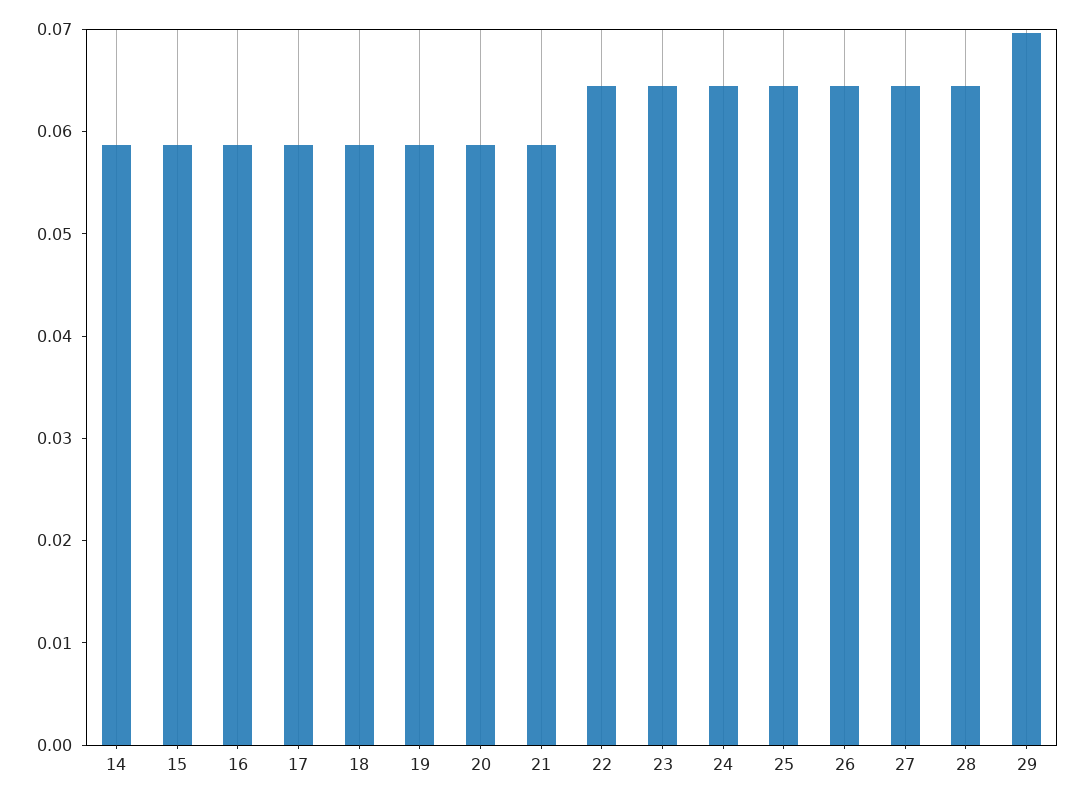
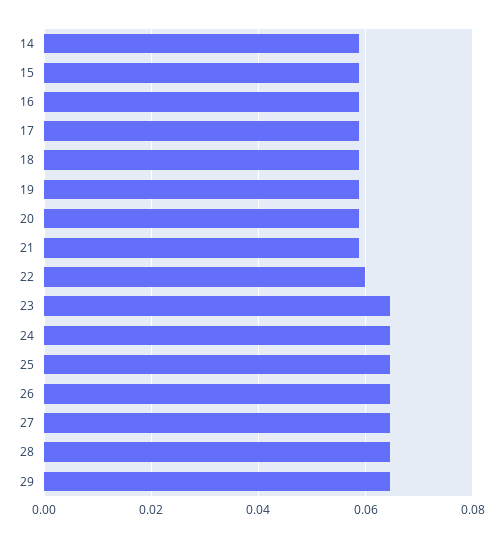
22: 0.064 -> 0.06
29: 0.07 -> 0.064

